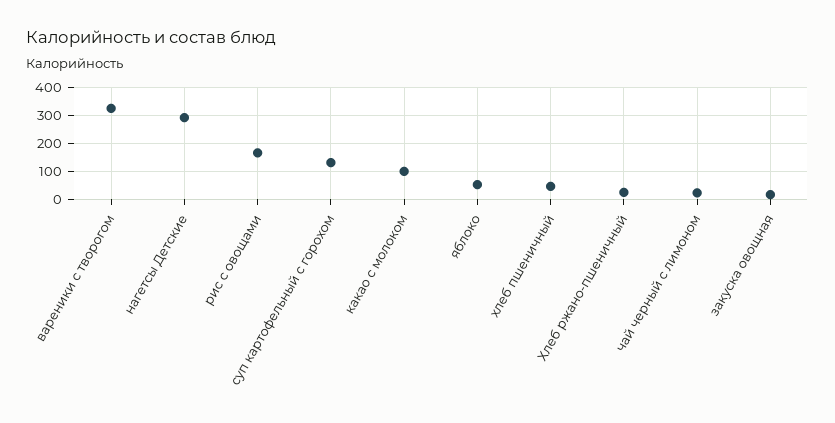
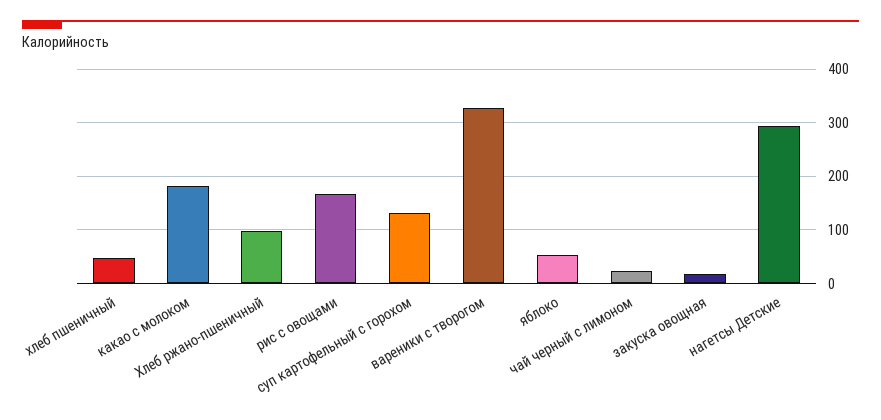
какао с молоком: 100 -> 180
Хлеб ржано-пшеничный: 25 -> 100

